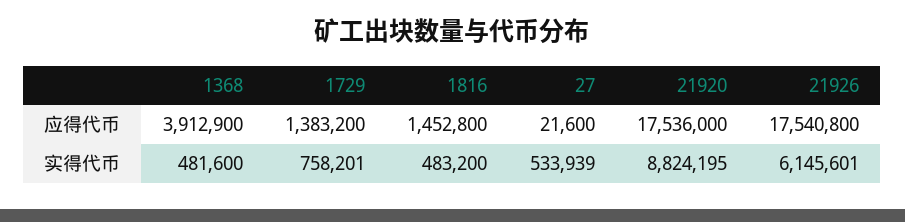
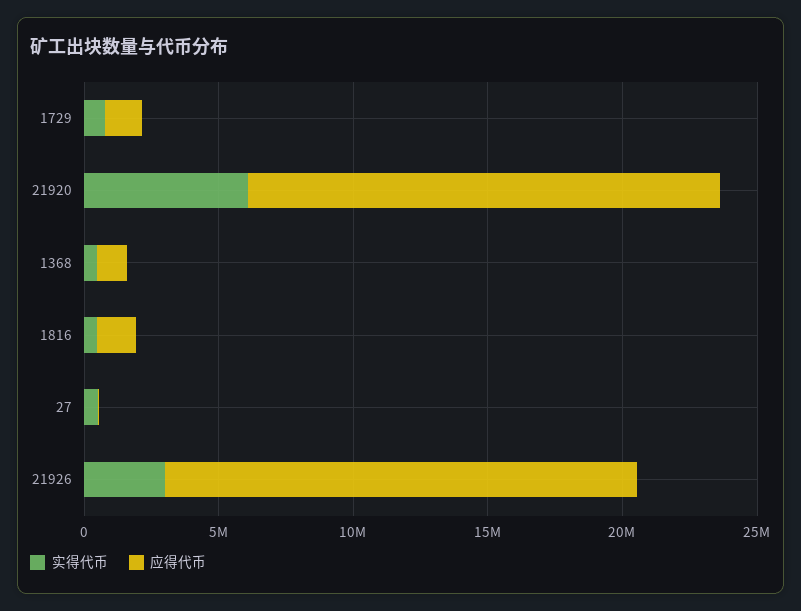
应得代币, 1368: 3912900 -> 1000000
实得代币, 21920: 8824195 -> 6000000
实得代币, 21926: 6145601 -> 3000000

